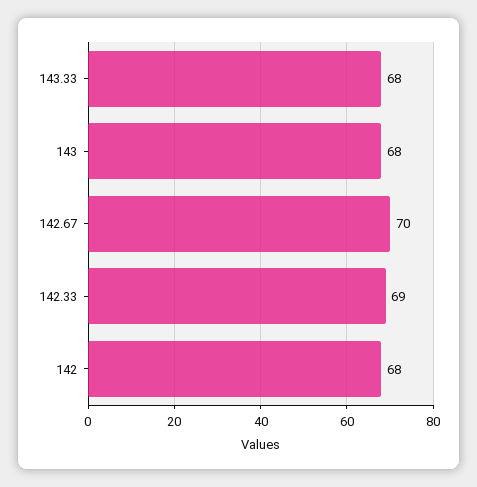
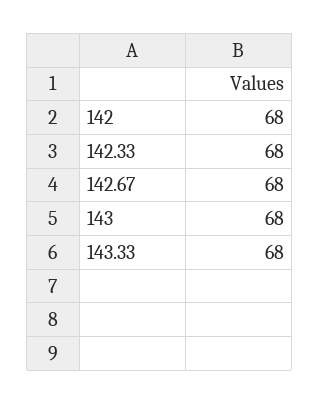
142.67: 70 -> 68
142.33: 69 -> 68

